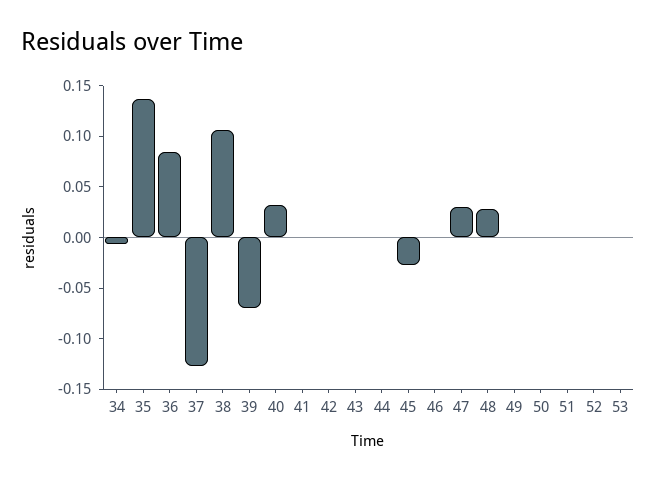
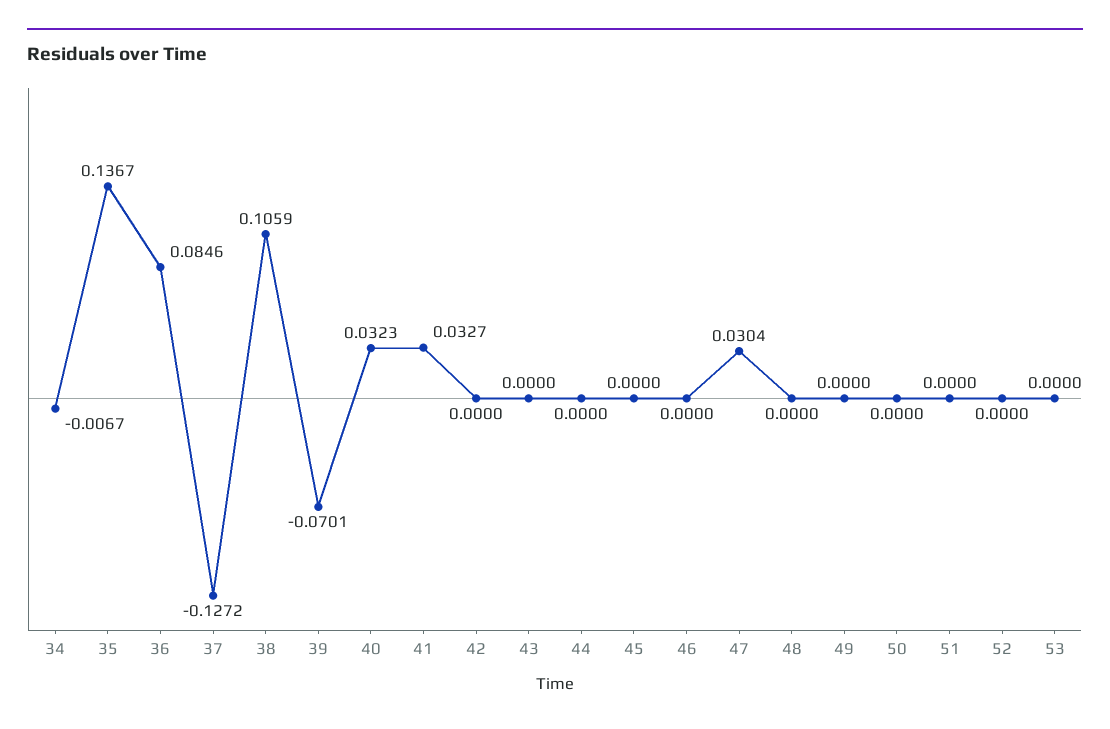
41: 0 -> 0.0327
45: -0.03 -> 0
48: 0.03 -> 0

